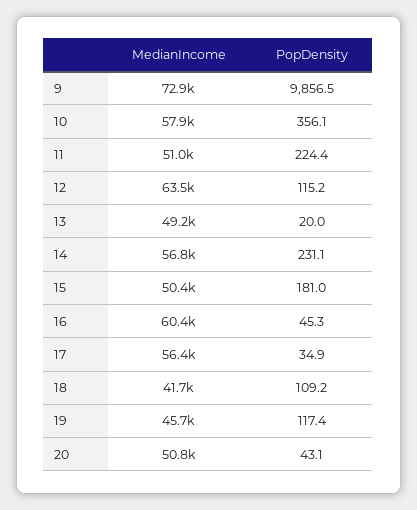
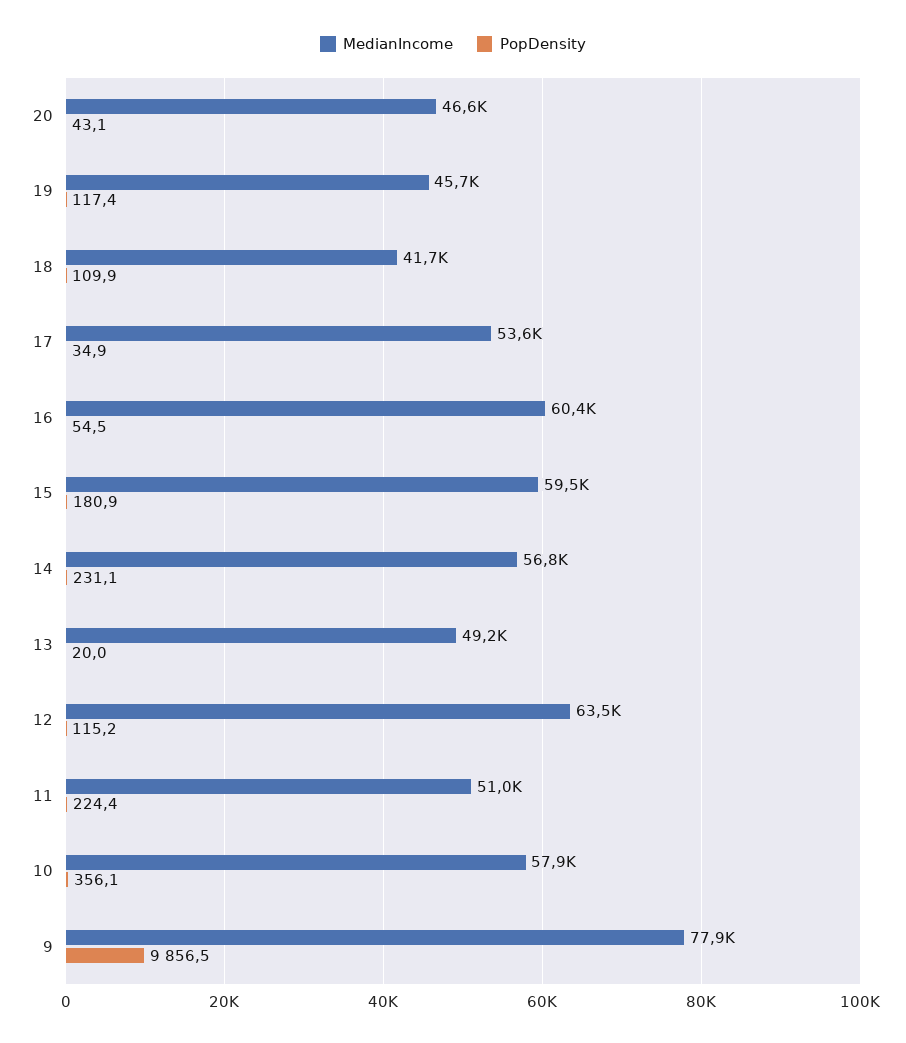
MedianIncome, 9: 72900 -> 77900
MedianIncome, 15: 50400 -> 59500
PopDensity, 15: 181 -> 180.9
PopDensity, 16: 45.3 -> 54.5
MedianIncome, 17: 56400 -> 53600
PopDensity, 18: 109.2 -> 109.9
MedianIncome, 20: 50800 -> 46600

